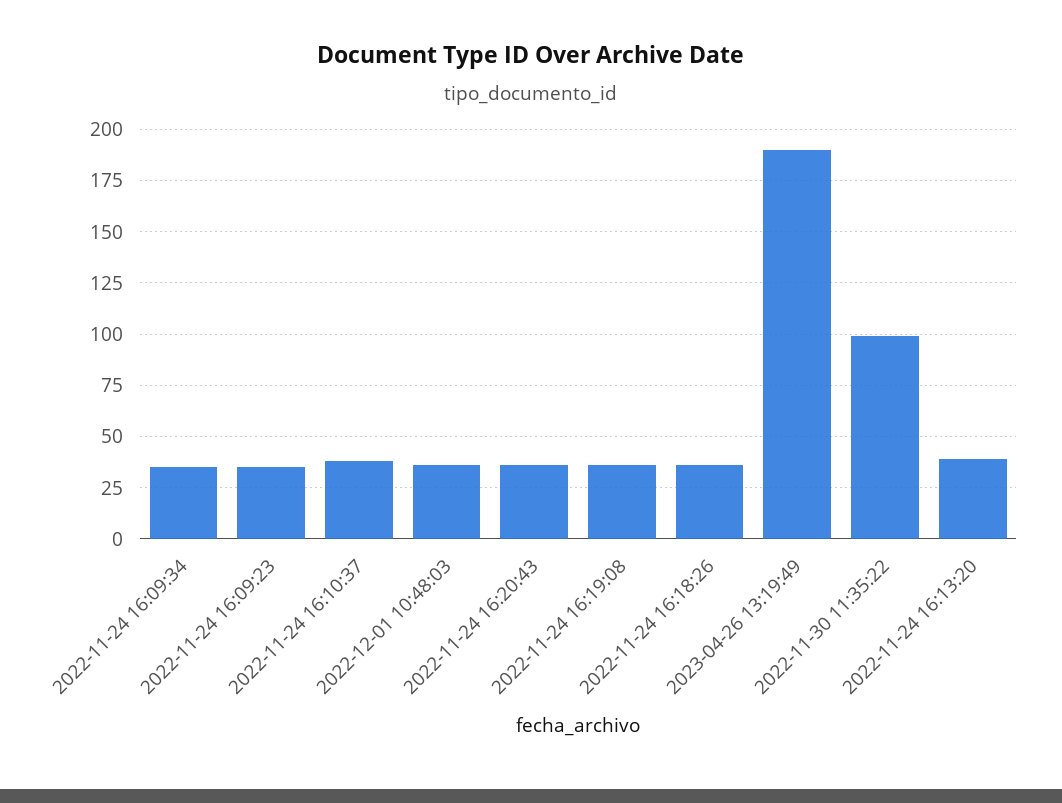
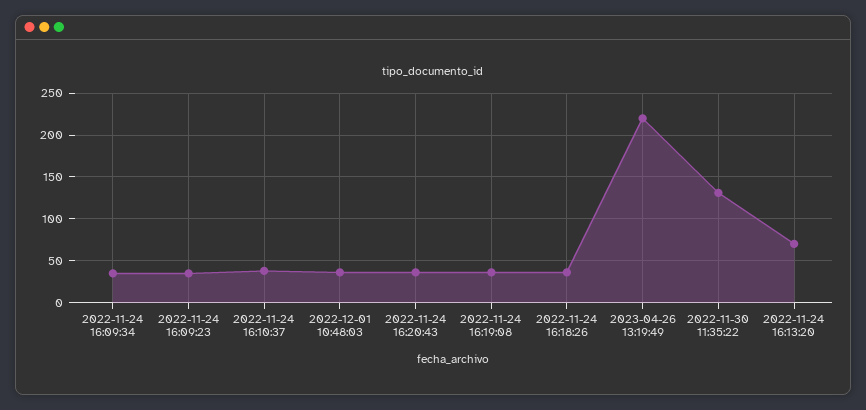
2023-04-26 13:19:49: 190 -> 220
2022-11-30 11:35:22: 100 -> 130
2022-11-24 16:13:20: 40 -> 70

